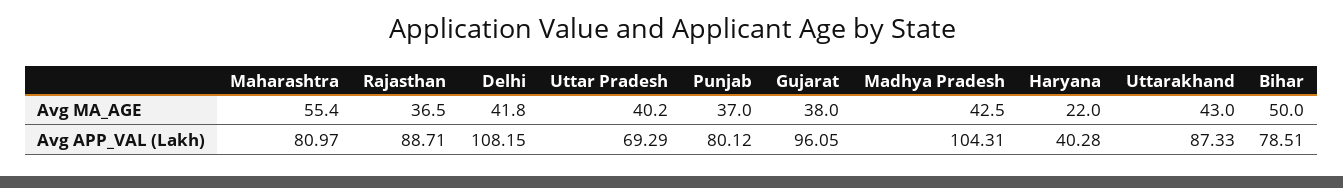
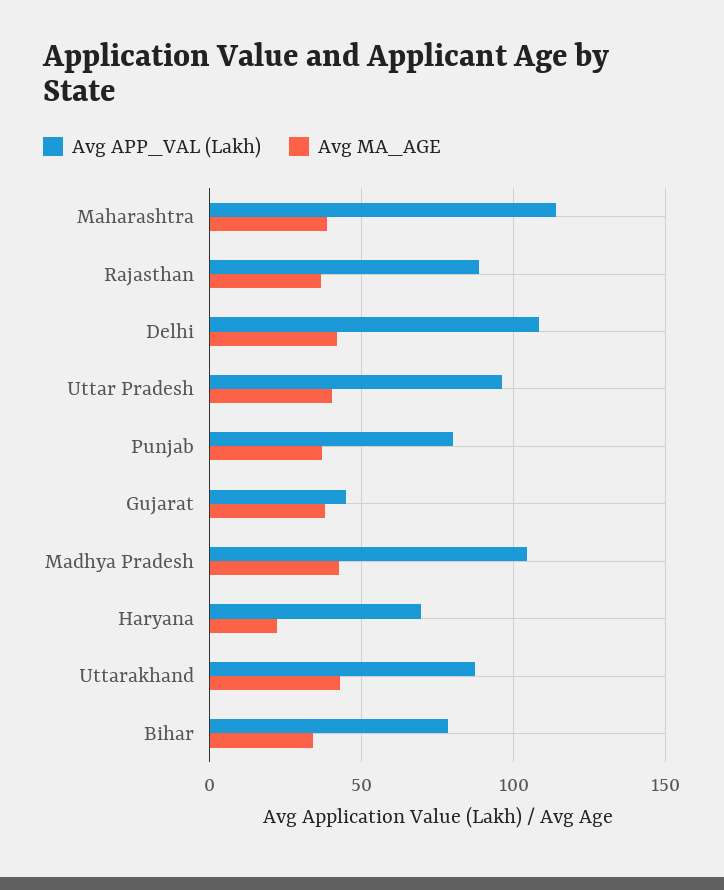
Avg MA_AGE, Maharashtra: 55.4 -> 40
Avg MA_AGE, Bihar: 50 -> 35
Avg APP_VAL (Lakh), Maharashtra: 80.97 -> 115
Avg APP_VAL (Lakh), Uttar Pradesh: 69.29 -> 95
Avg APP_VAL (Lakh), Gujarat: 96.05 -> 45
Avg APP_VAL (Lakh), Haryana: 40.28 -> 70

